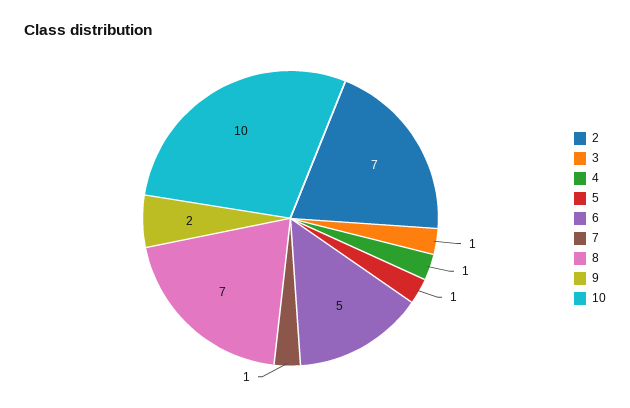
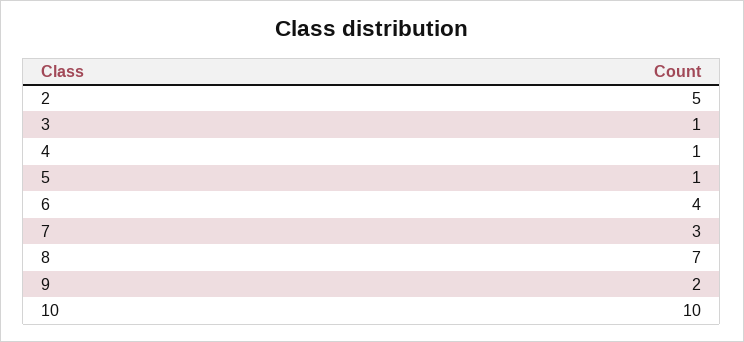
2: 7 -> 5
6: 5 -> 4
7: 1 -> 3

